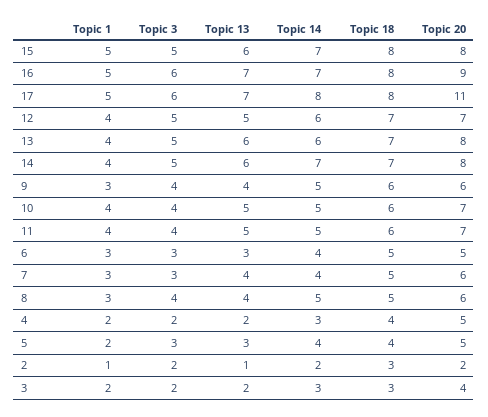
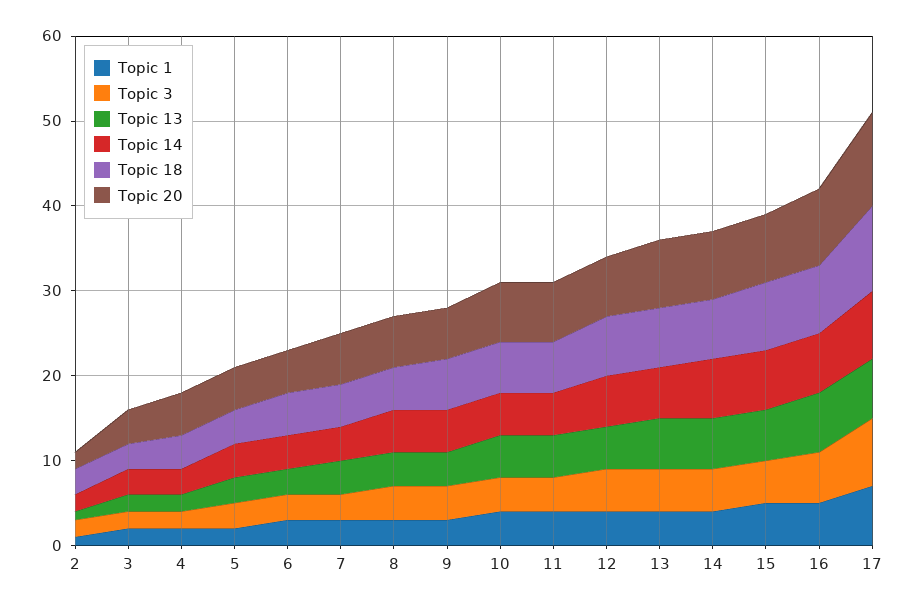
Topic 1, 17: 5 -> 7
Topic 3, 17: 6 -> 8
Topic 18, 17: 8 -> 10

